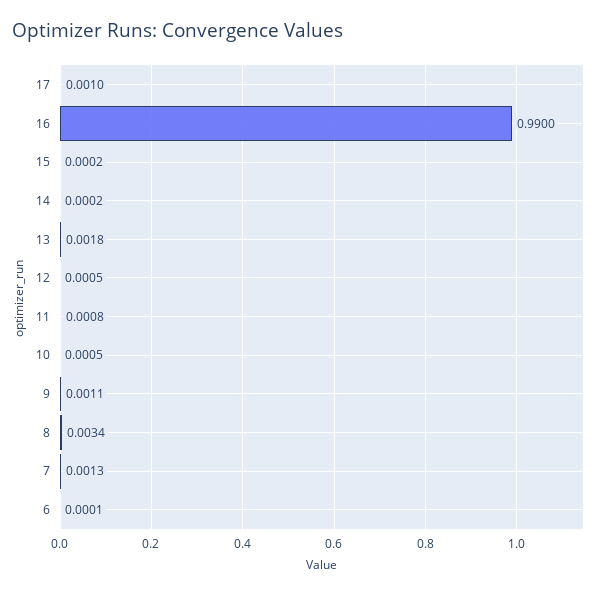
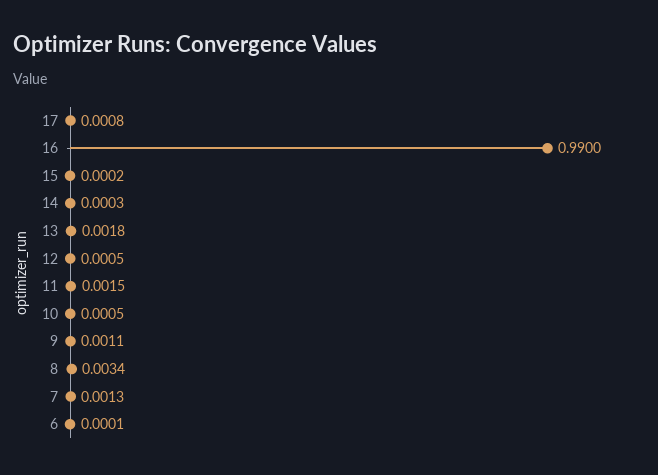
17: 0.001 -> 0.0008
14: 0.0002 -> 0.0003
11: 0.0008 -> 0.0015

